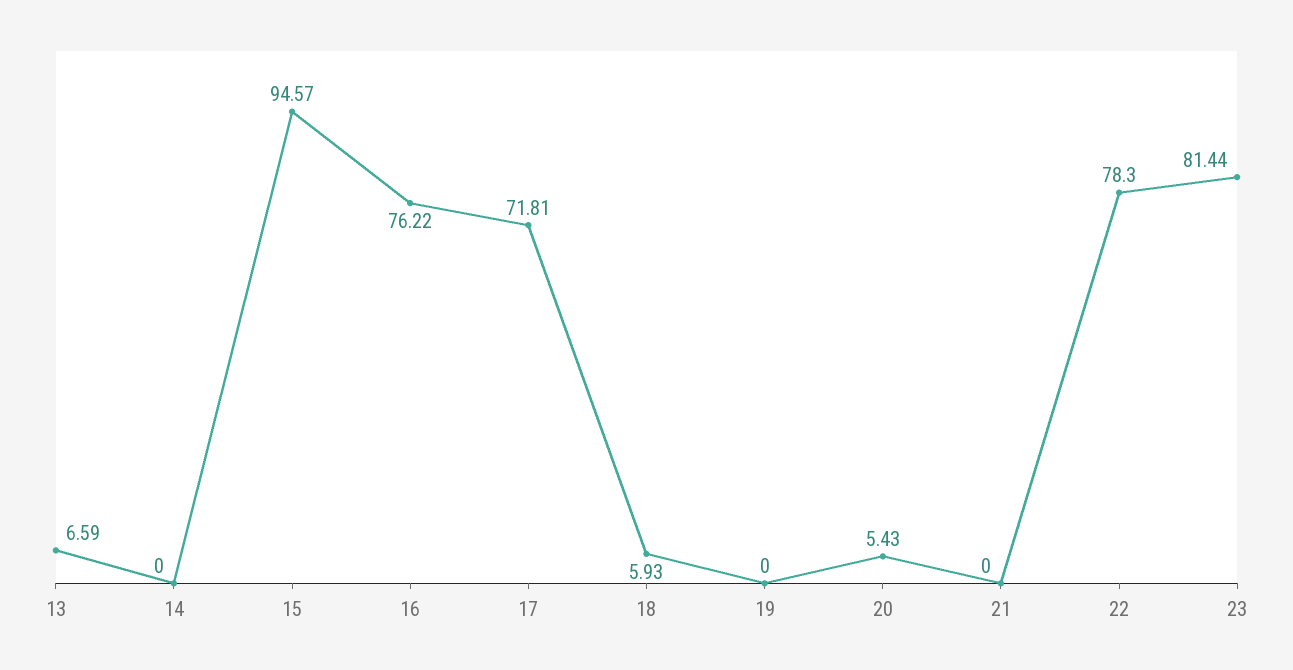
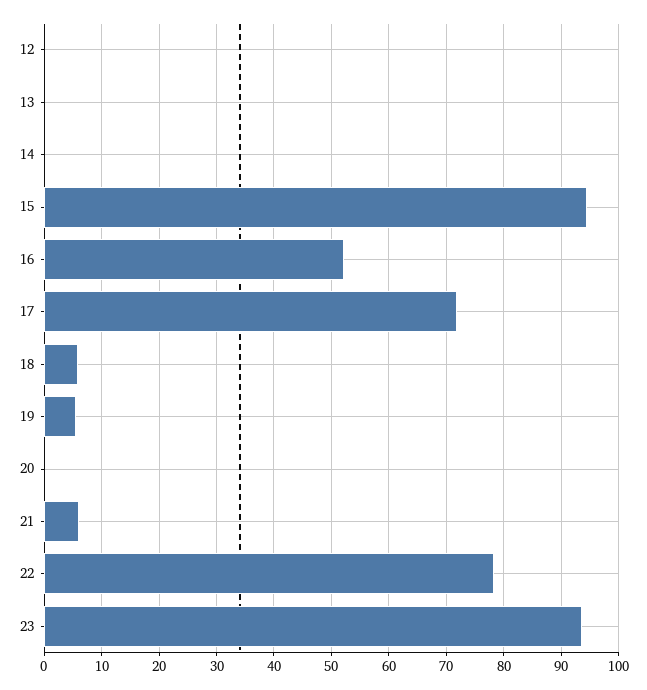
13: 6.59 -> 0
16: 76.22 -> 52
19: 0 -> 6
20: 5.43 -> 0
21: 0 -> 6
23: 81.44 -> 94
12: none -> 0

